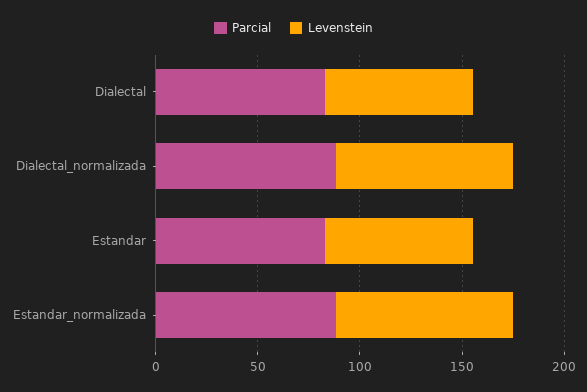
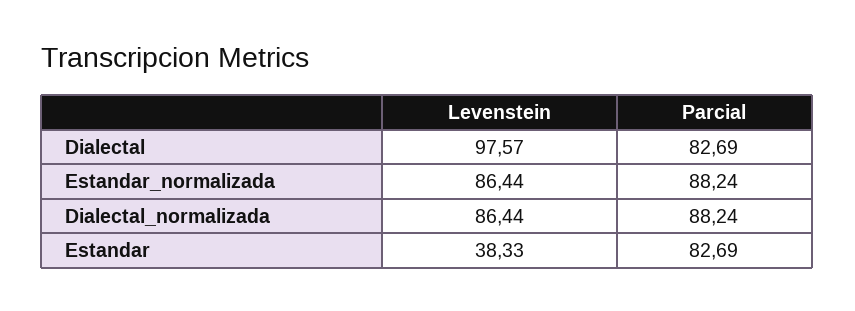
Levenstein, Dialectal: 70 -> 97.57
Levenstein, Estandar: 70 -> 38.33

